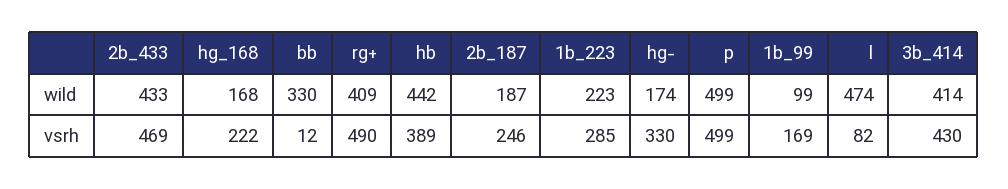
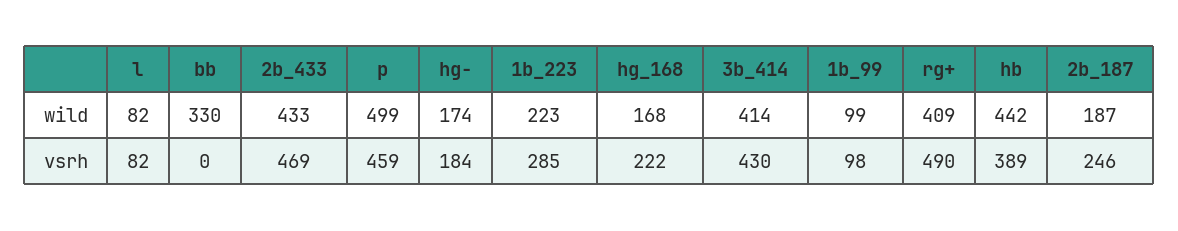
l, wild: 474 -> 82
bb, vsrh: 12 -> 0
hg-, vsrh: 330 -> 184
p, vsrh: 499 -> 459
1b_99, vsrh: 169 -> 98

